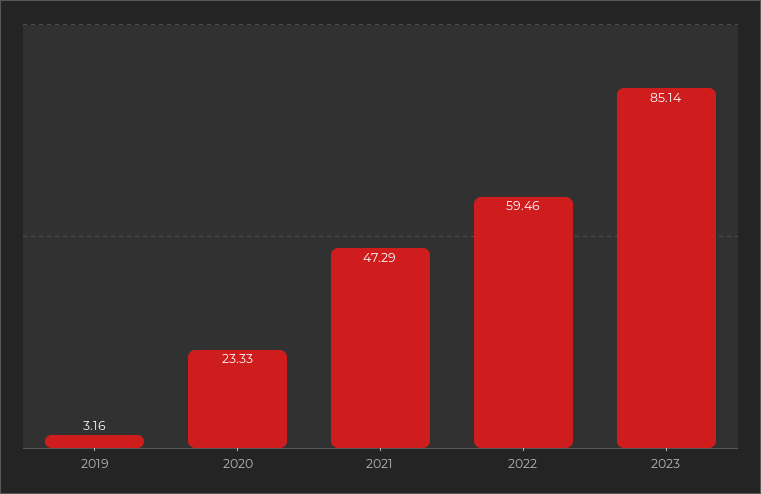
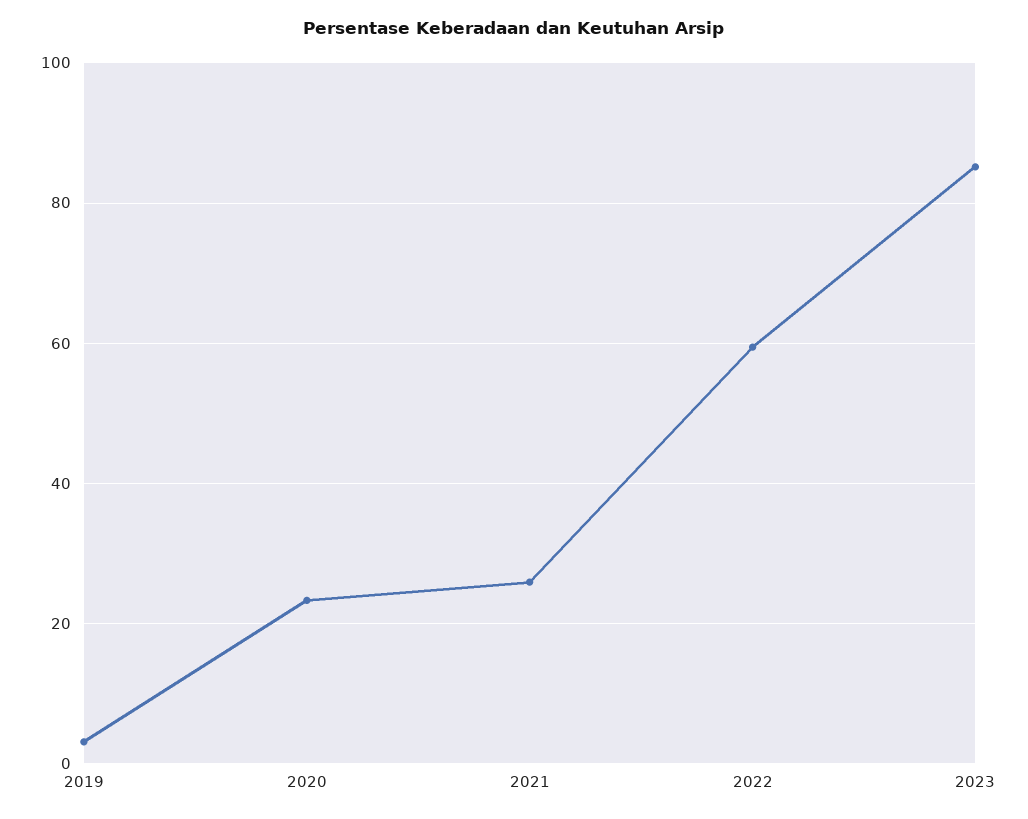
2021: 47.29 -> 26

